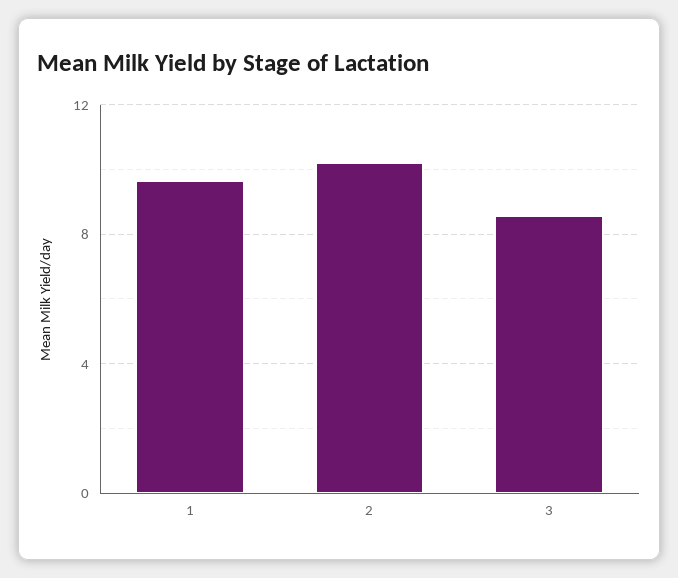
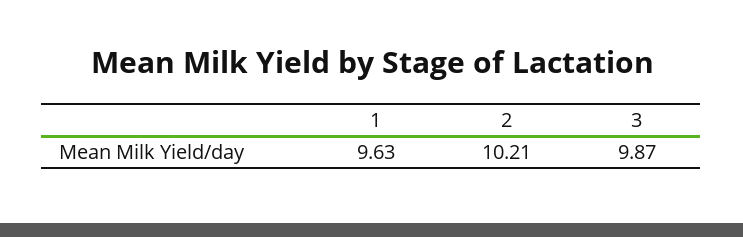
3: 8.5 -> 9.87

